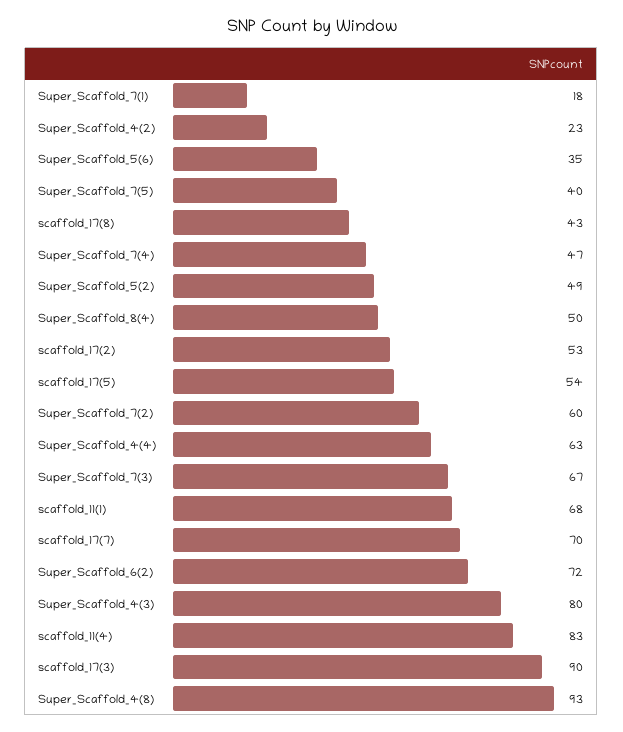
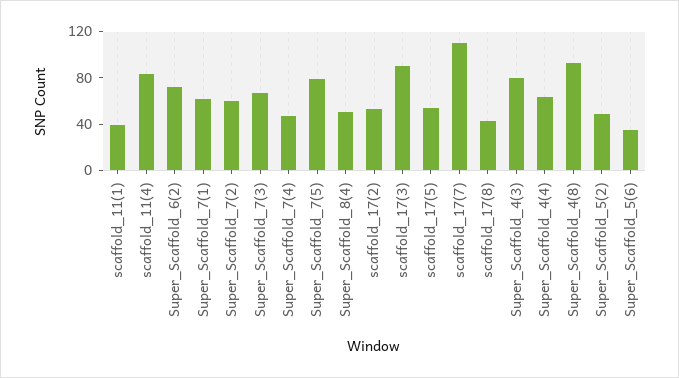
Super_Scaffold_7(1): 18 -> 60
Super_Scaffold_4(2): 23 -> none
Super_Scaffold_7(5): 40 -> 80
scaffold_11(1): 68 -> 40
scaffold_17(7): 70 -> 110

